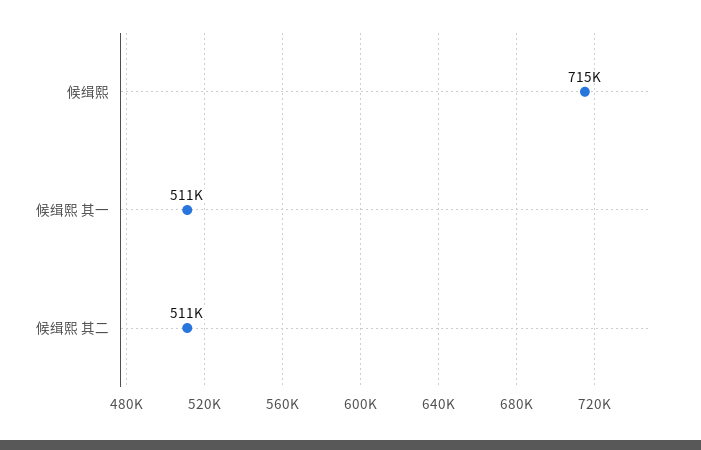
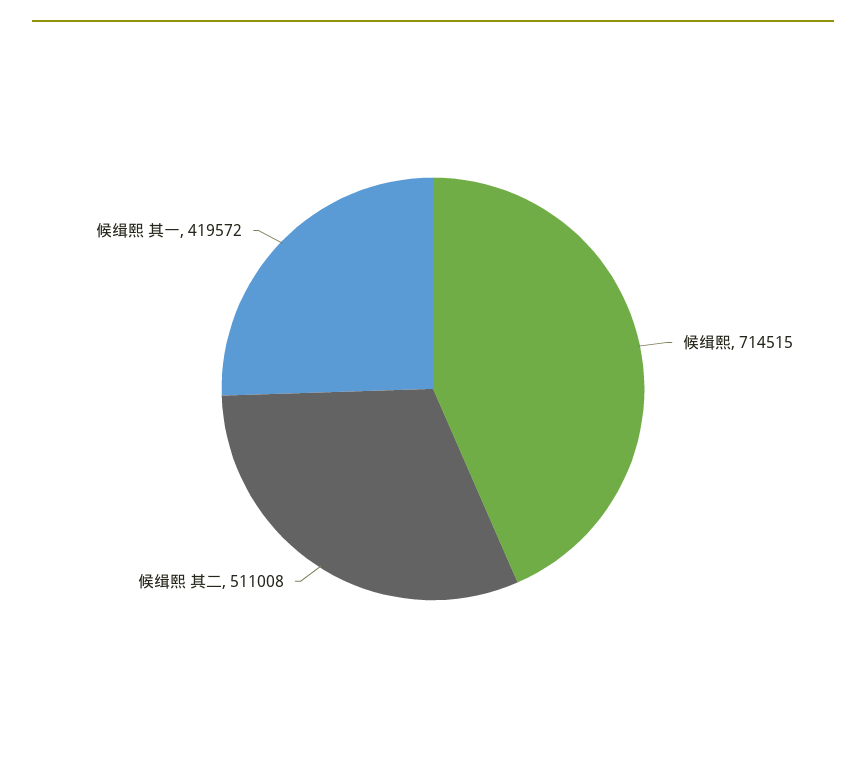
候缉熙 其一: 511000 -> 419572

